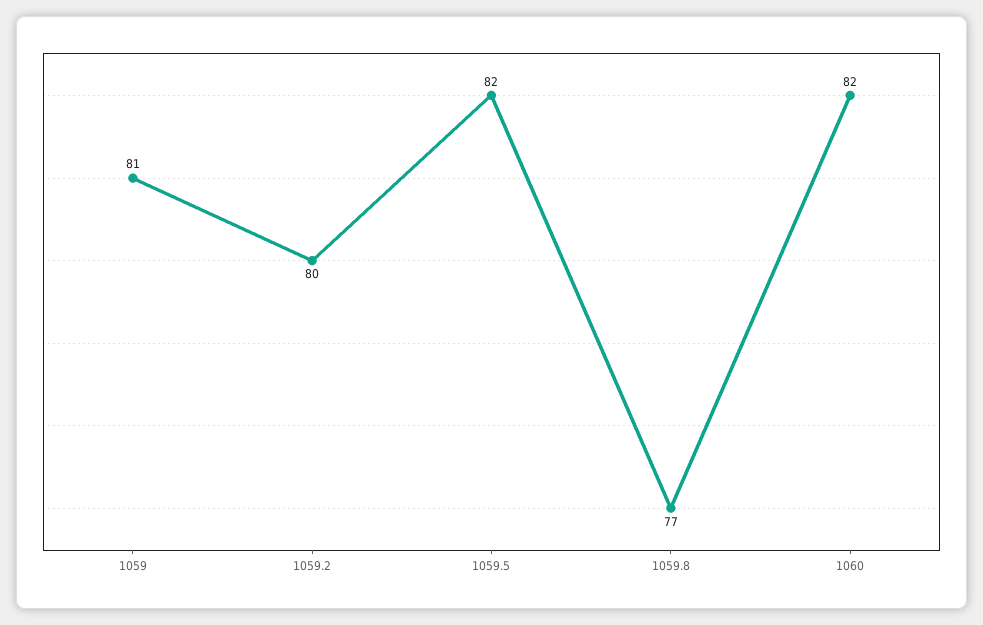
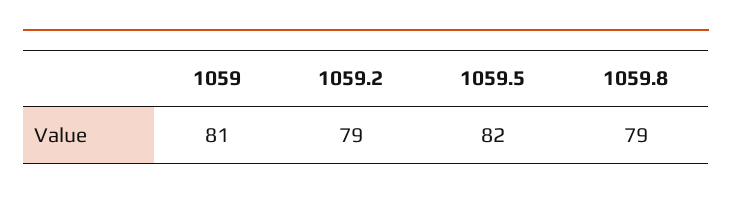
1059.2: 80 -> 79
1059.8: 77 -> 79
1060: 82 -> none

